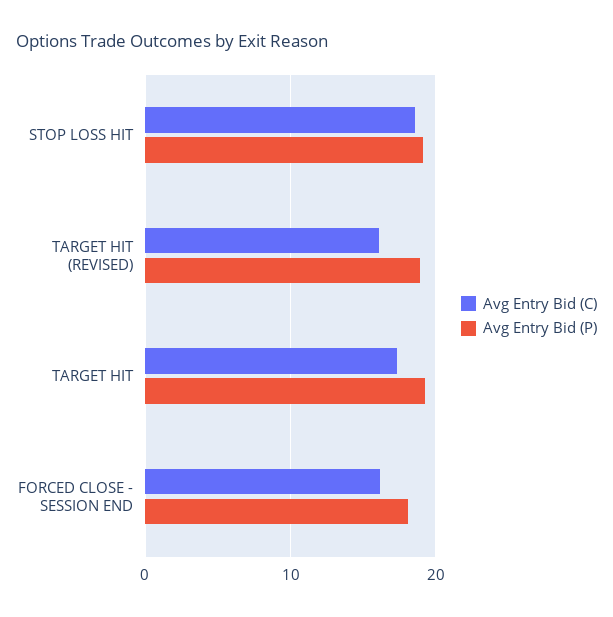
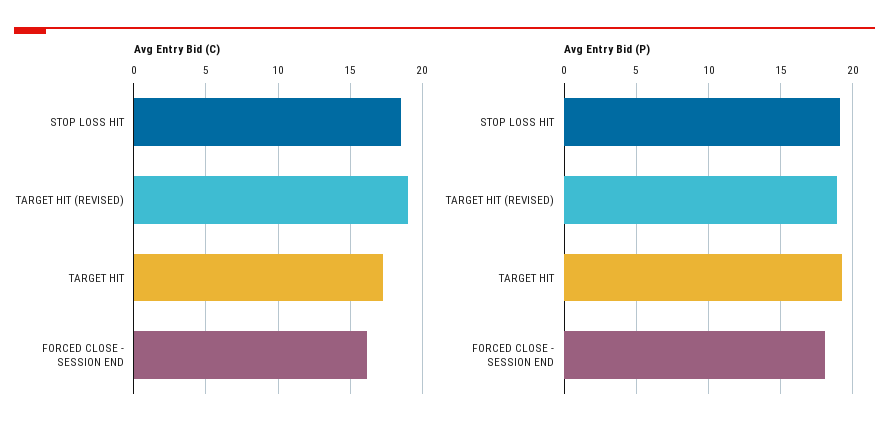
Avg Entry Bid (C), TARGET HIT (REVISED): 16 -> 19

